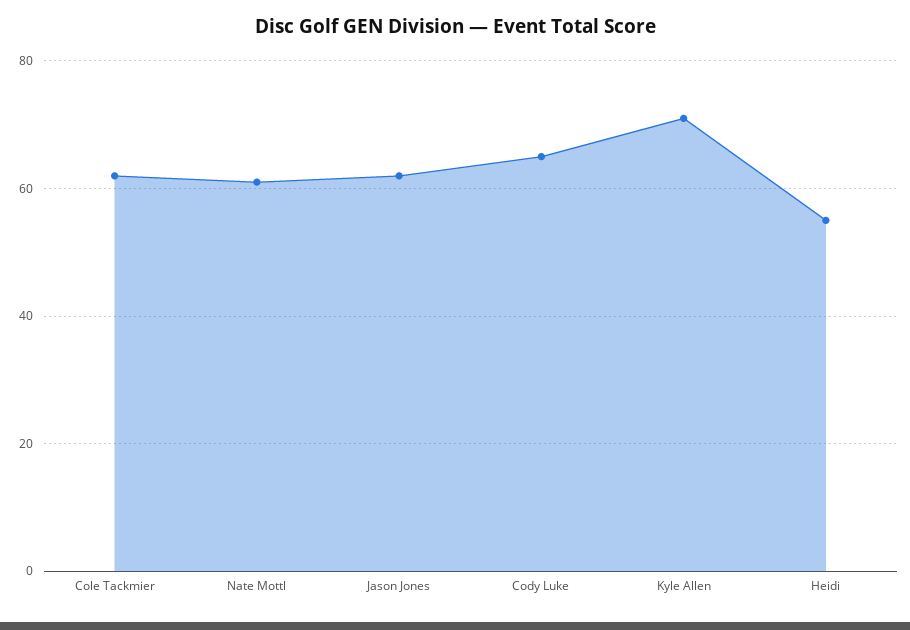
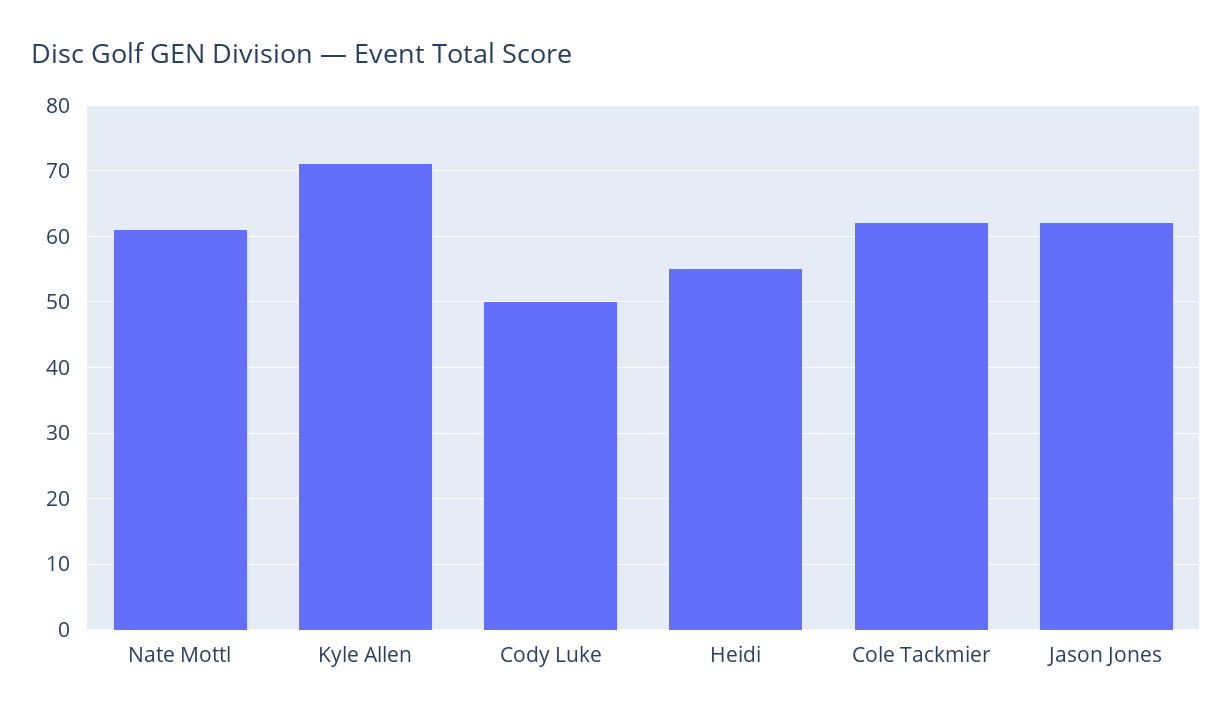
Cody Luke: 65 -> 50

